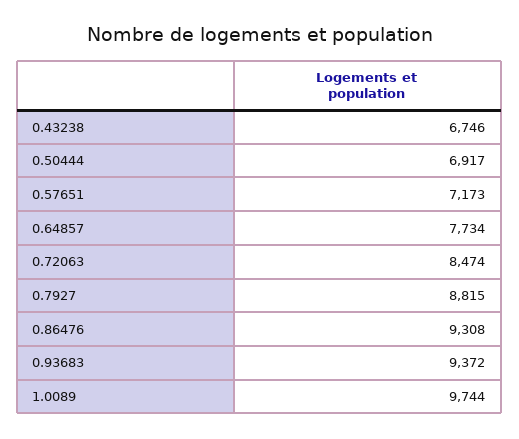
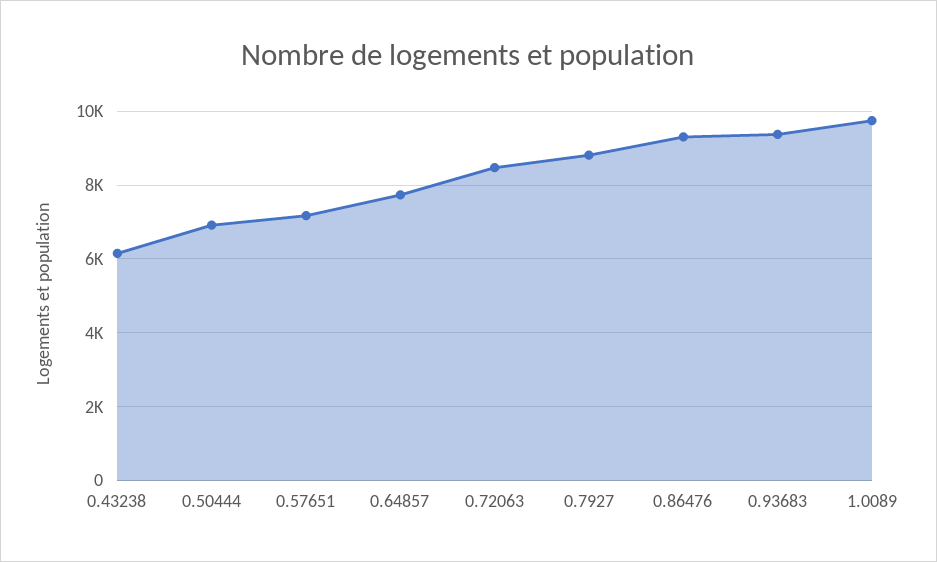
0.43238: 6746 -> 6200

